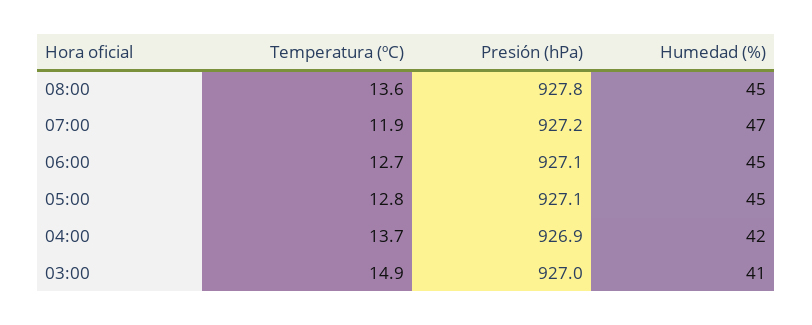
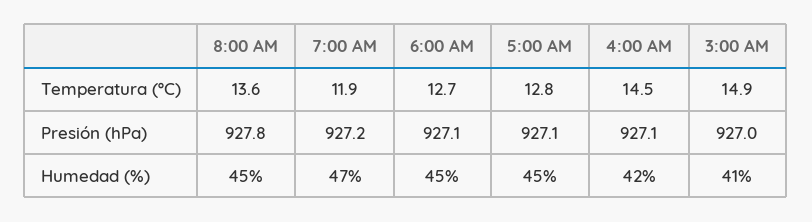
Temperatura (ºC), 04:00: 13.7 -> 14.5
Presión (hPa), 04:00: 926.9 -> 927.1

